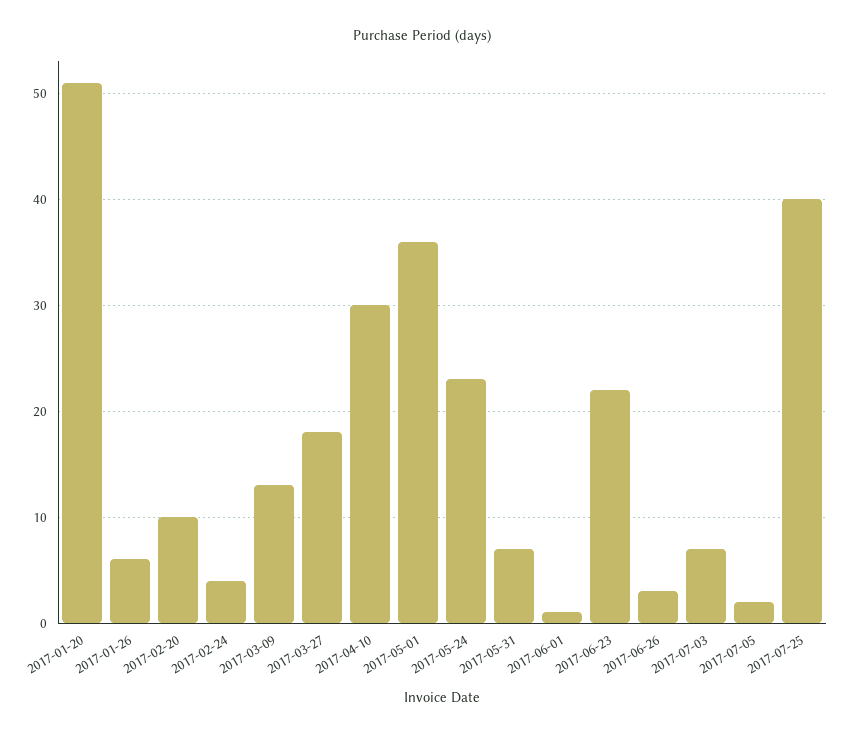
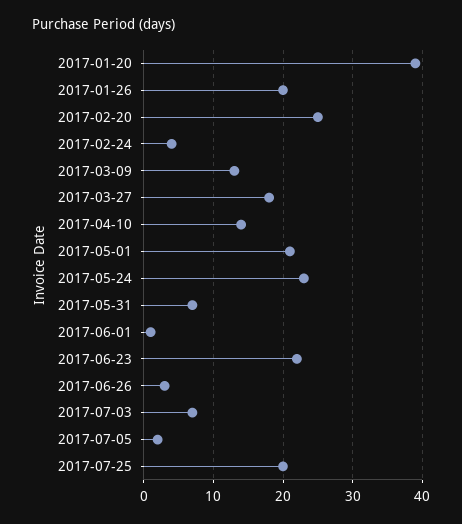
2017-01-20: 51 -> 39
2017-01-26: 6 -> 20
2017-02-20: 10 -> 25
2017-04-10: 30 -> 14
2017-05-01: 36 -> 21
2017-07-25: 40 -> 20

